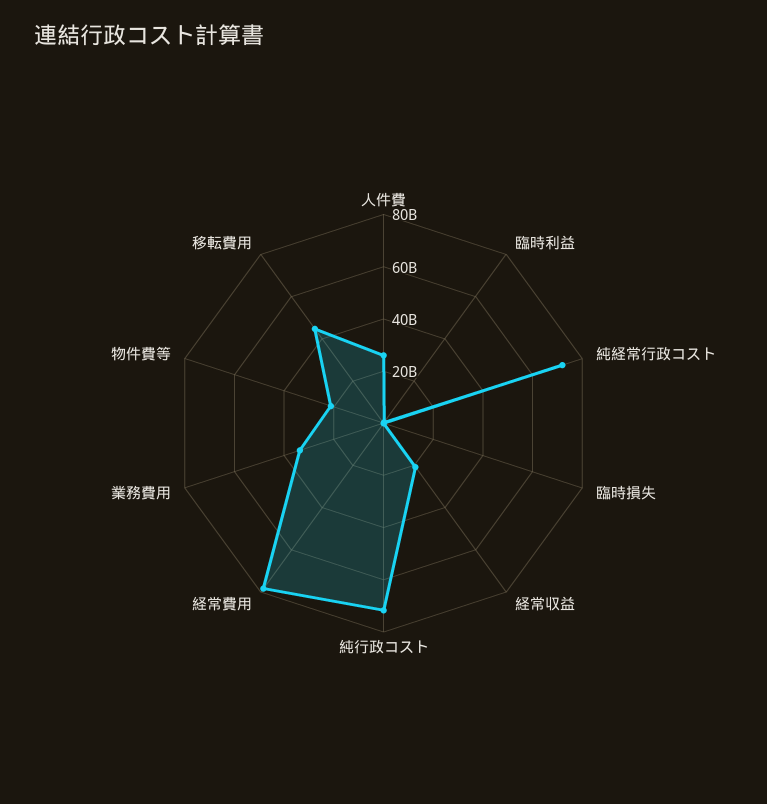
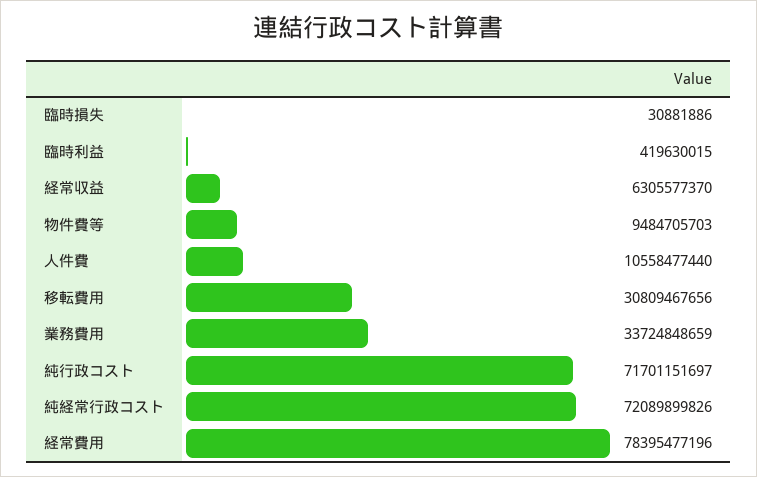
人件費: 25000000000 -> 10558477440
経常収益: 20000000000 -> 6305577370
物件費等: 20000000000 -> 9484705703
移転費用: 45000000000 -> 30809467656

